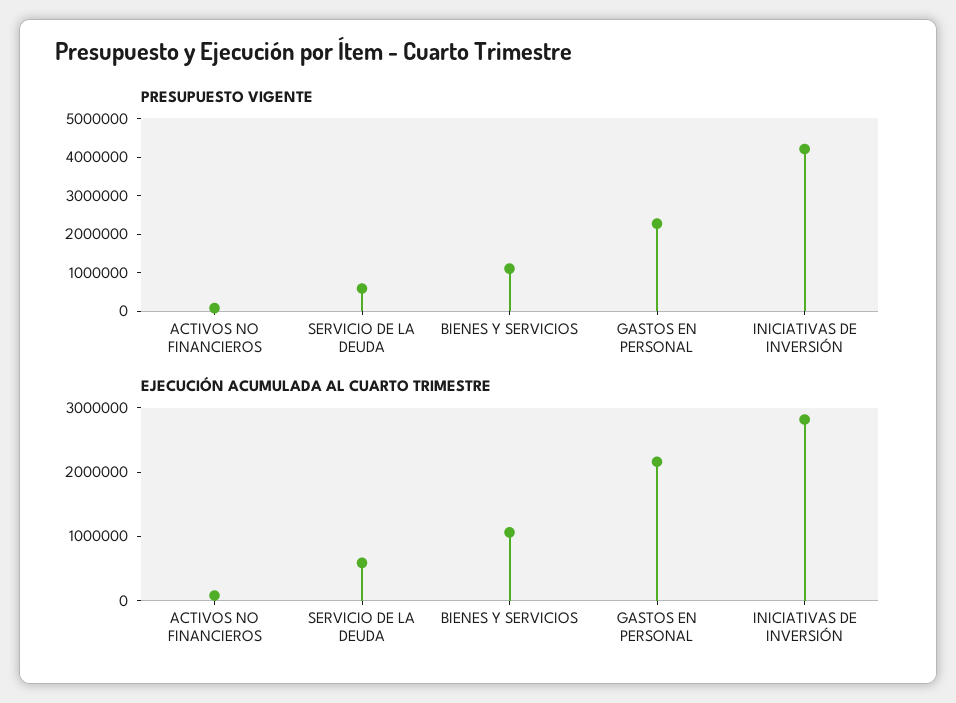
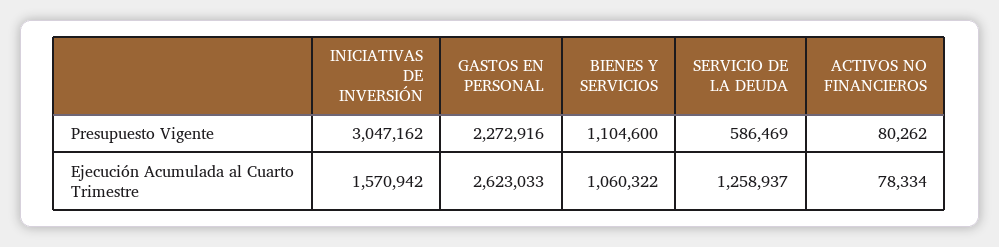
PRESUPUESTO VIGENTE, INICIATIVAS DE INVERSIÓN: 4250000 -> 3047162
EJECUCIÓN ACUMULADA AL CUARTO TRIMESTRE, SERVICIO DE LA DEUDA: 600000 -> 1258937
EJECUCIÓN ACUMULADA AL CUARTO TRIMESTRE, GASTOS EN PERSONAL: 2200000 -> 2623033
EJECUCIÓN ACUMULADA AL CUARTO TRIMESTRE, INICIATIVAS DE INVERSIÓN: 2800000 -> 1570942

